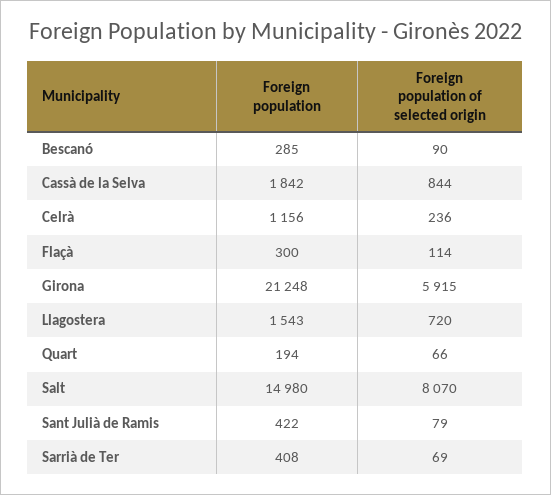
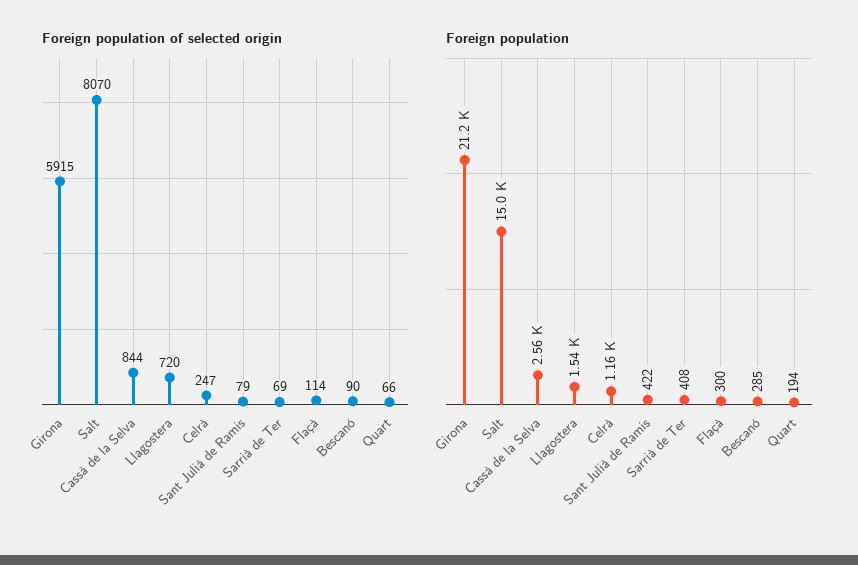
Foreign population, Cassà de la Selva: 1842 -> 2560
Foreign population of selected origin, Celrà: 236 -> 247

